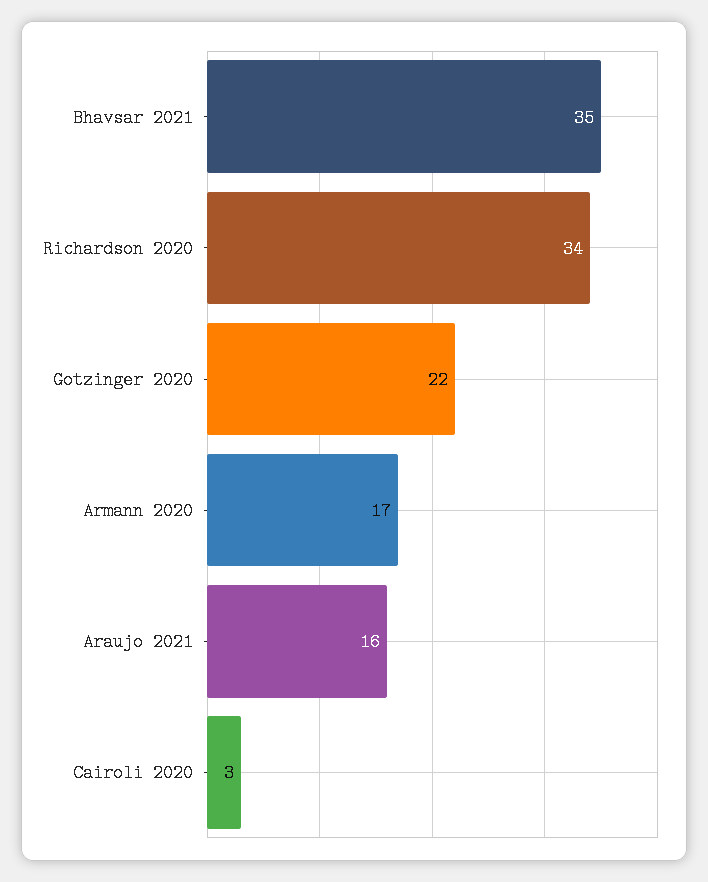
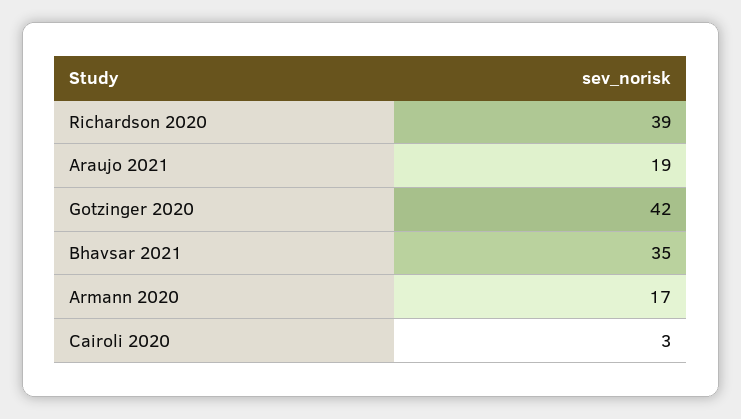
Richardson 2020: 34 -> 39
Gotzinger 2020: 22 -> 42
Araujo 2021: 16 -> 19

